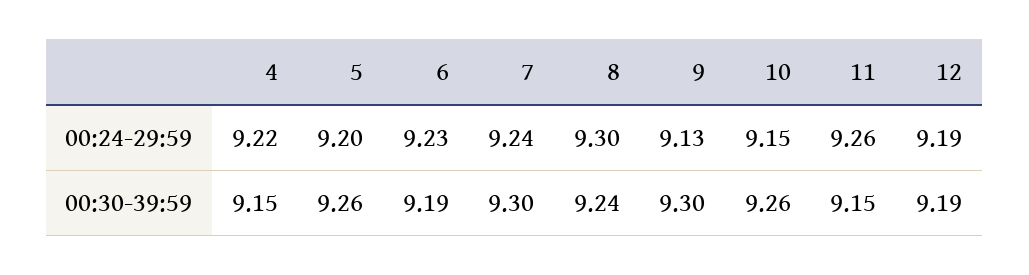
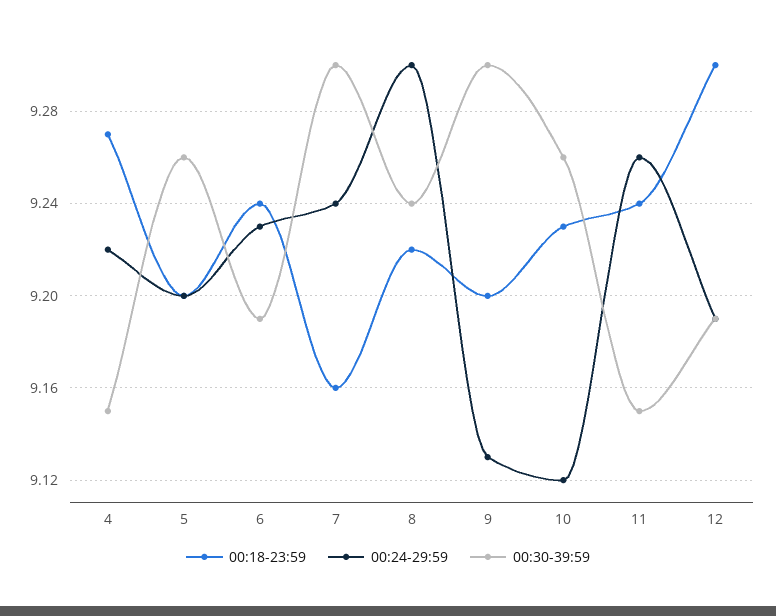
00:24-29:59, 10: 9.15 -> 9.12
00:18-23:59, 4: none -> 9.27
00:18-23:59, 5: none -> 9.2
00:18-23:59, 6: none -> 9.24
00:18-23:59, 7: none -> 9.16
00:18-23:59, 8: none -> 9.22
00:18-23:59, 9: none -> 9.2
00:18-23:59, 10: none -> 9.23
00:18-23:59, 11: none -> 9.24
00:18-23:59, 12: none -> 9.3

